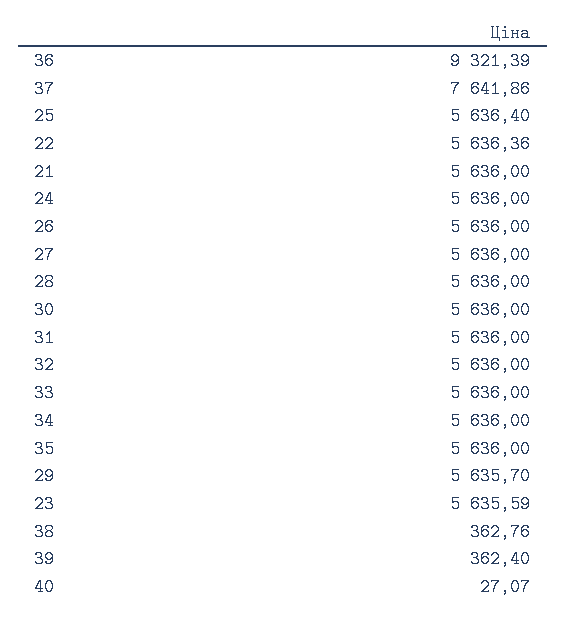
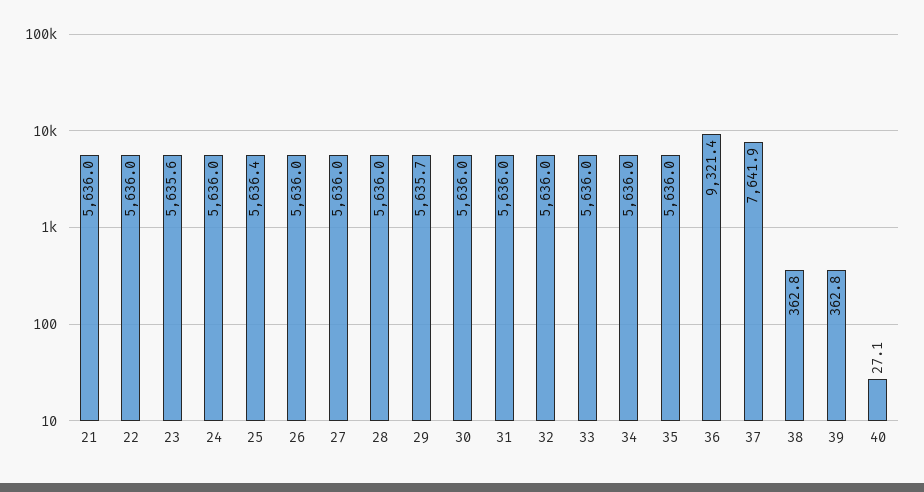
22: 5636.36 -> 5636
39: 362.4 -> 362.8

